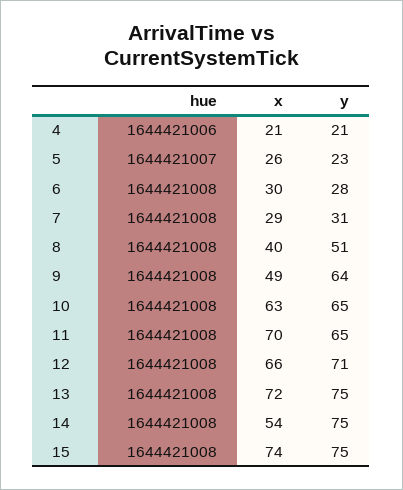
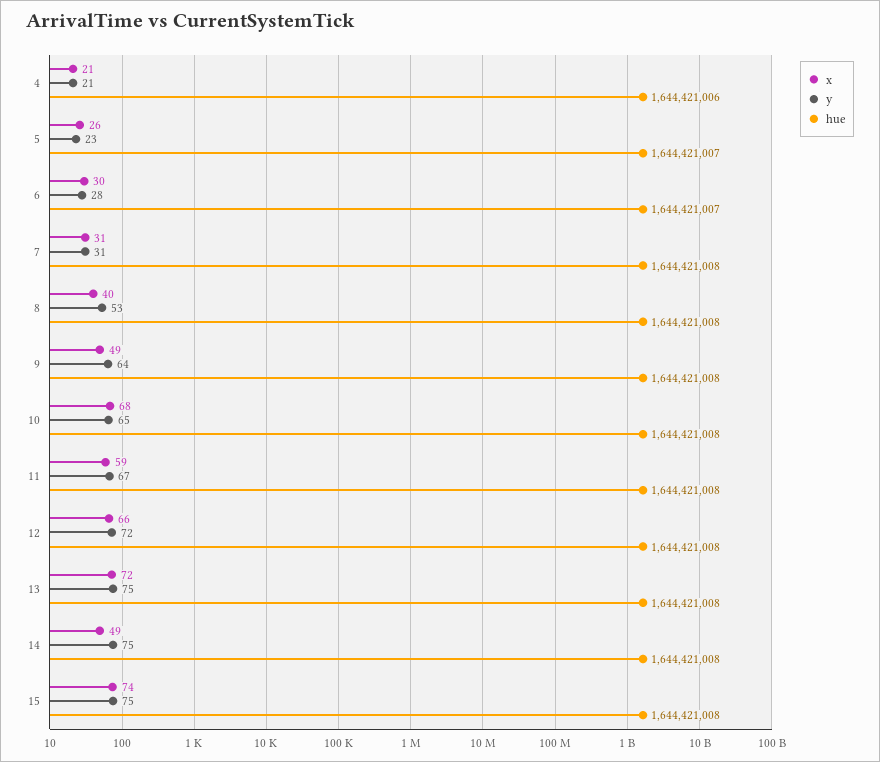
hue, 6: 1644421008 -> 1644421007
x, 7: 29 -> 31
y, 8: 51 -> 53
x, 10: 63 -> 68
x, 11: 70 -> 59
y, 11: 65 -> 67
y, 12: 71 -> 72
x, 14: 54 -> 49

